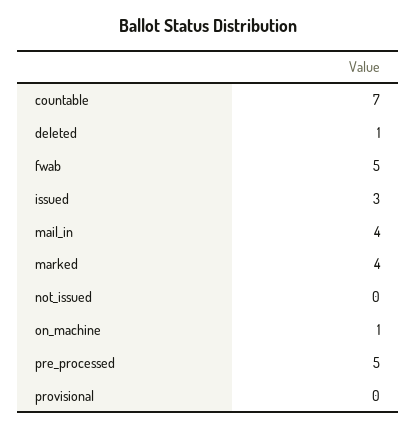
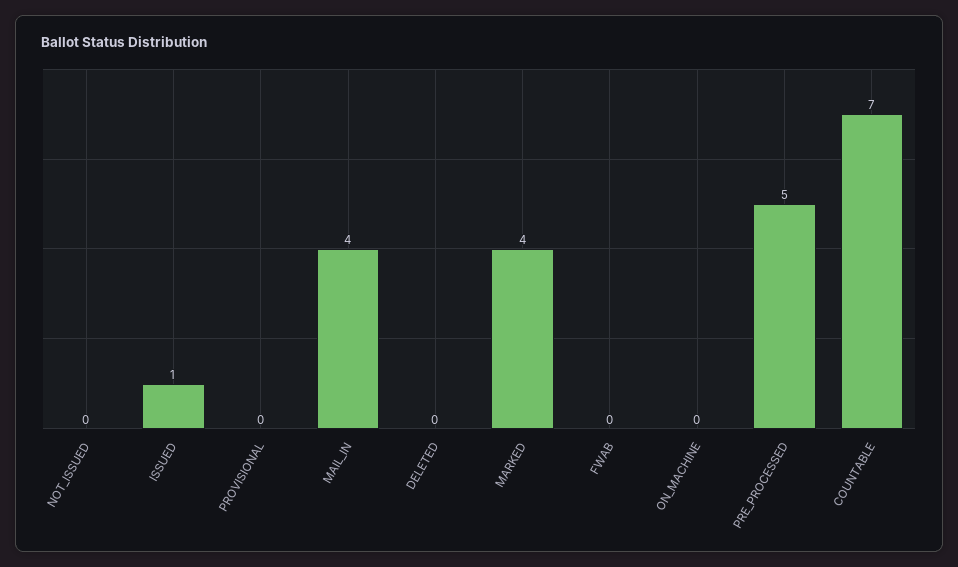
deleted: 1 -> 0
fwab: 5 -> 0
issued: 3 -> 1
on_machine: 1 -> 0

